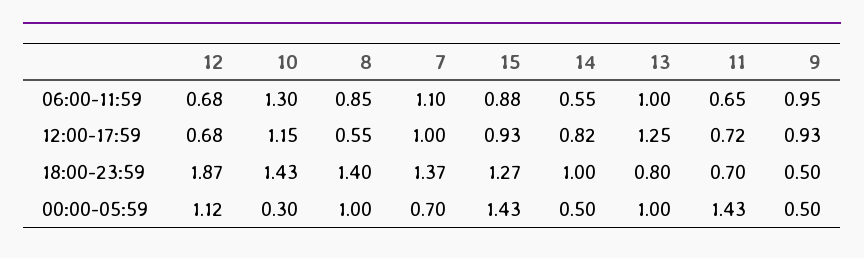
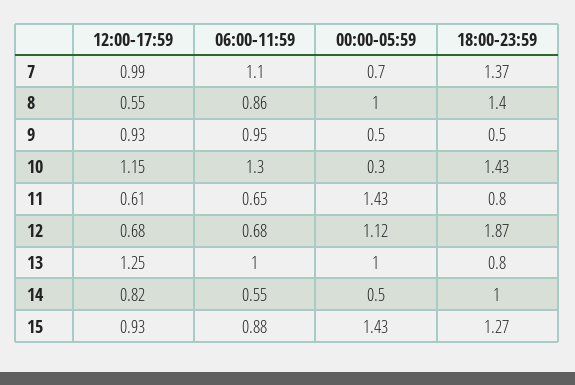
8, 06:00-11:59: 0.85 -> 0.86
7, 12:00-17:59: 1 -> 0.99
11, 12:00-17:59: 0.72 -> 0.61
11, 18:00-23:59: 0.7 -> 0.8

